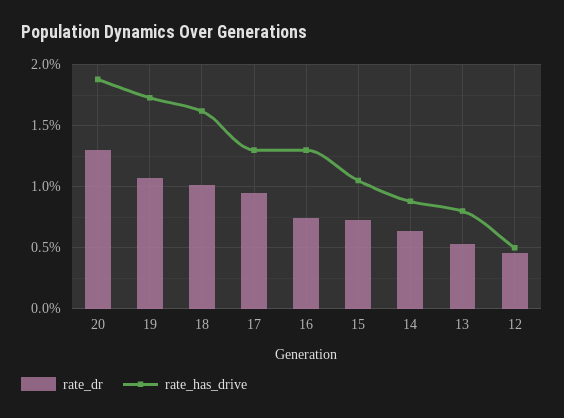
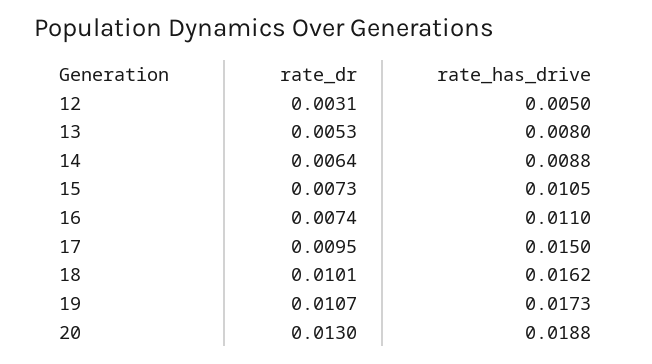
rate_has_drive, 17: 0.013 -> 0.015
rate_has_drive, 16: 0.013 -> 0.011
rate_dr, 12: 0.0045 -> 0.0031

